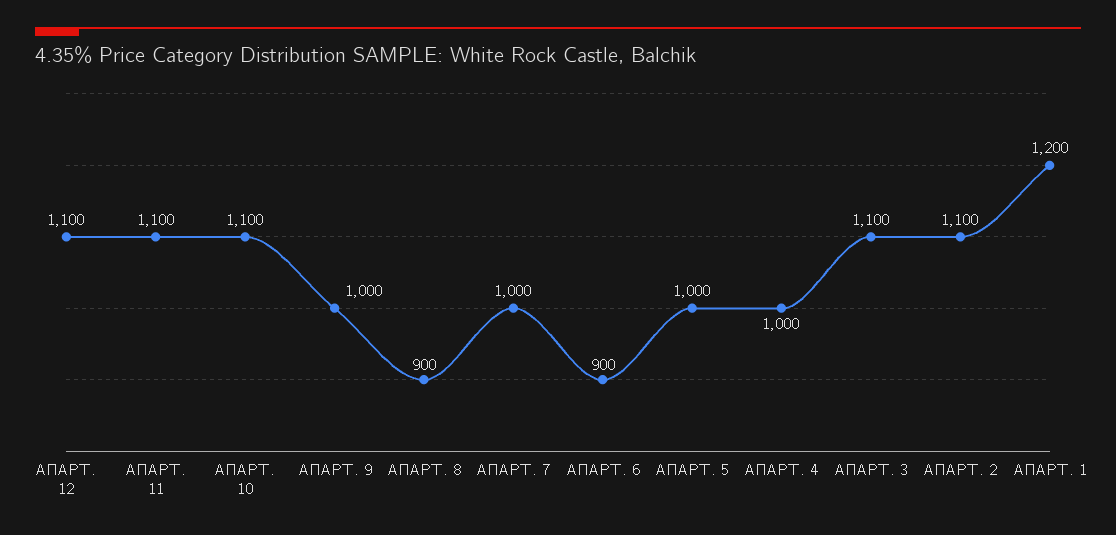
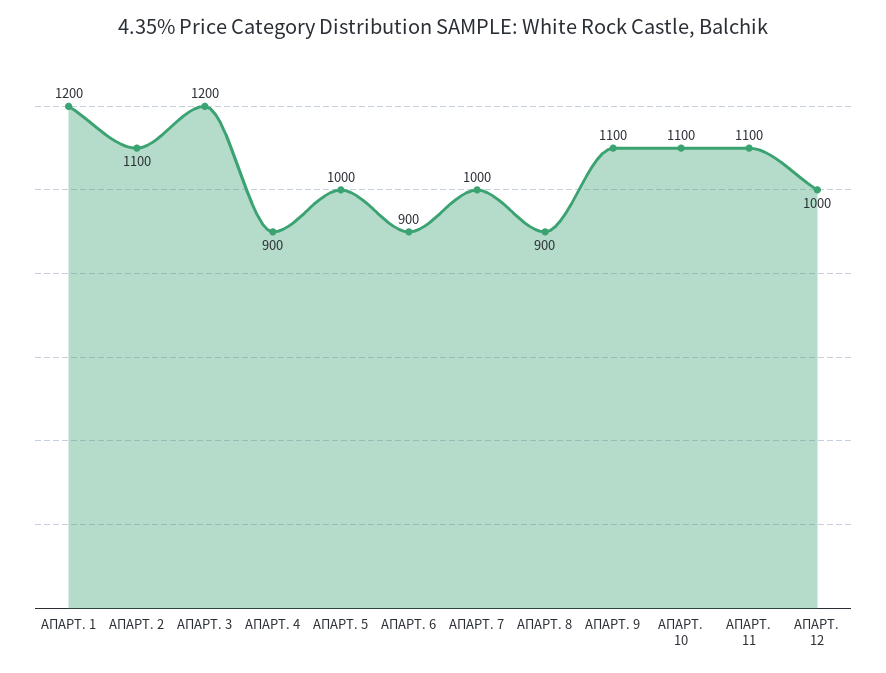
АПАРТ. 12: 1100 -> 1000
АПАРТ. 9: 1000 -> 1100
АПАРТ. 4: 1000 -> 900
АПАРТ. 3: 1100 -> 1200

